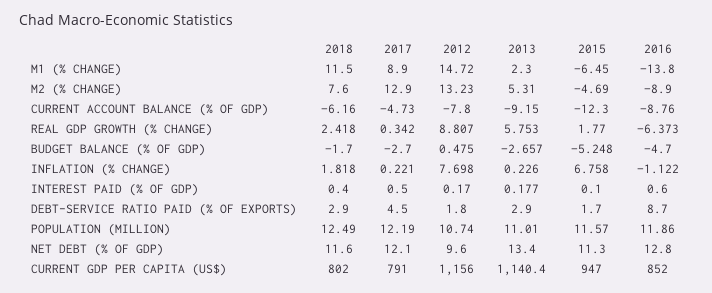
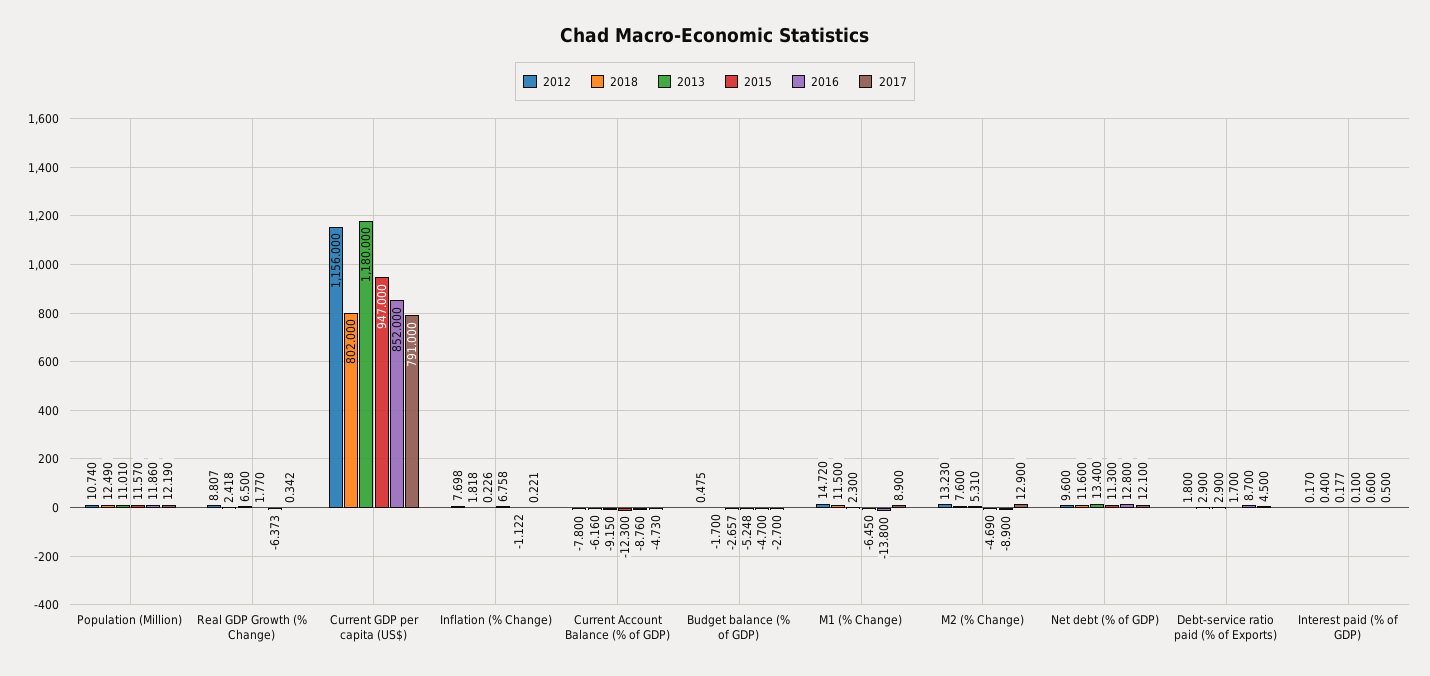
2013, REAL GDP GROWTH (% CHANGE): 5.753 -> 6.5
2013, CURRENT GDP PER CAPITA (US$): 1140.4 -> 1180

